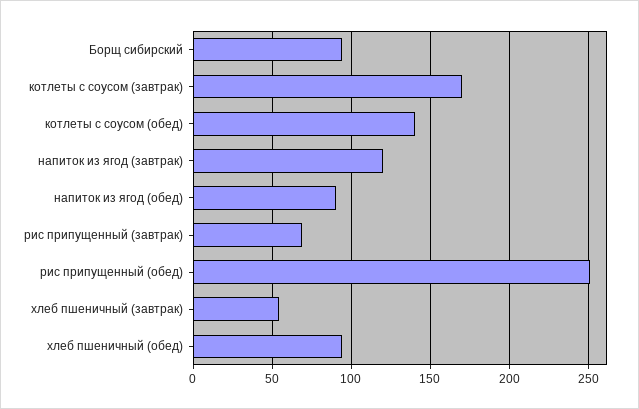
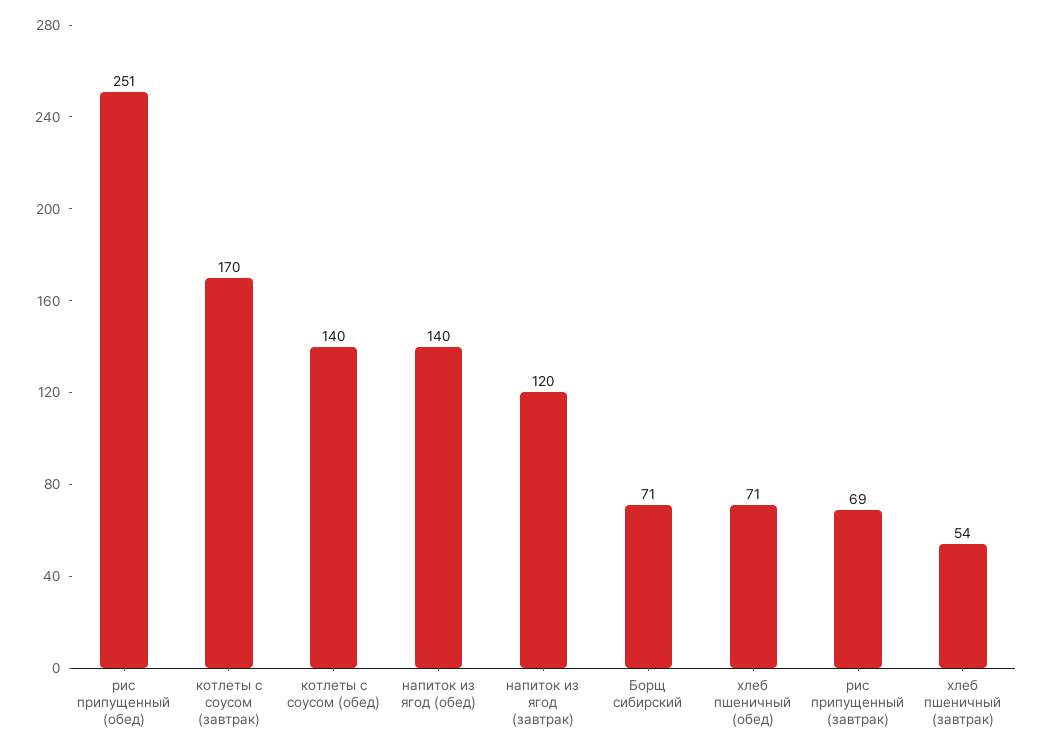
Борщ сибирский: 95 -> 71
напиток из ягод (обед): 90 -> 140
хлеб пшеничный (обед): 95 -> 71

